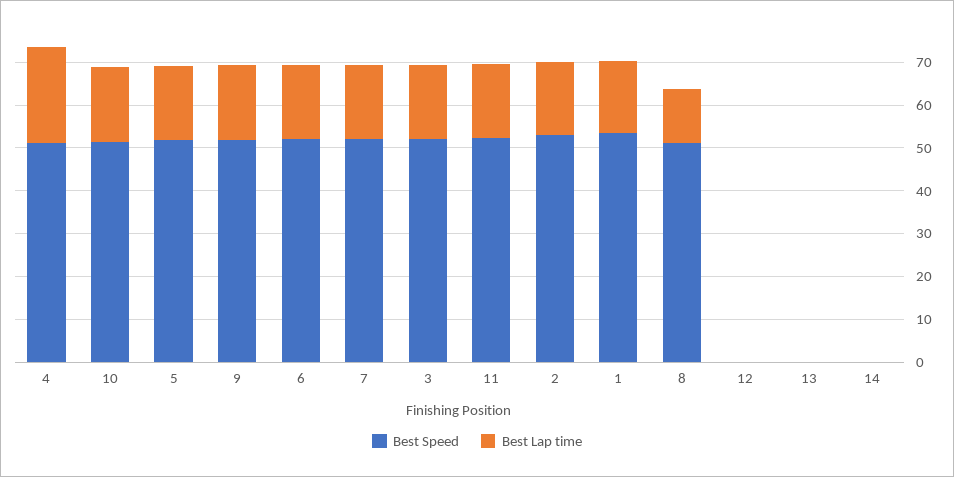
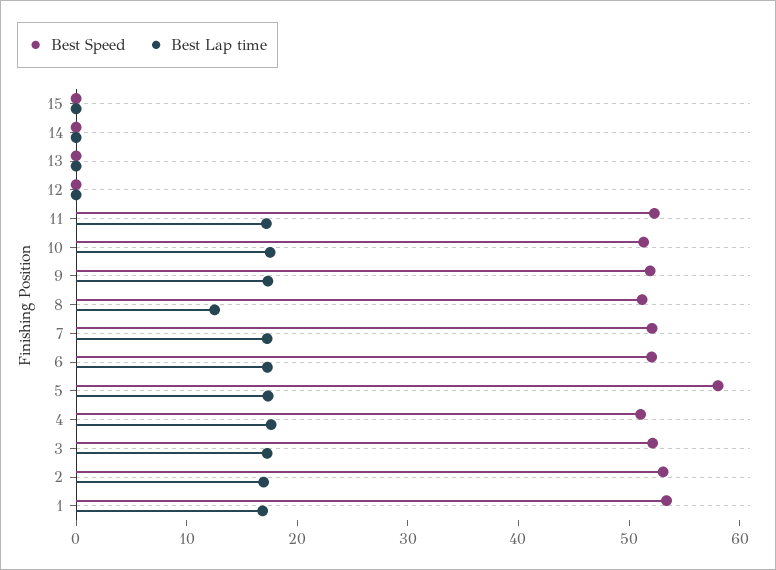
Best Lap time, 4: 22 -> 18
Best Speed, 5: 52 -> 58
Best Speed, 15: none -> 0
Best Lap time, 15: none -> 0

